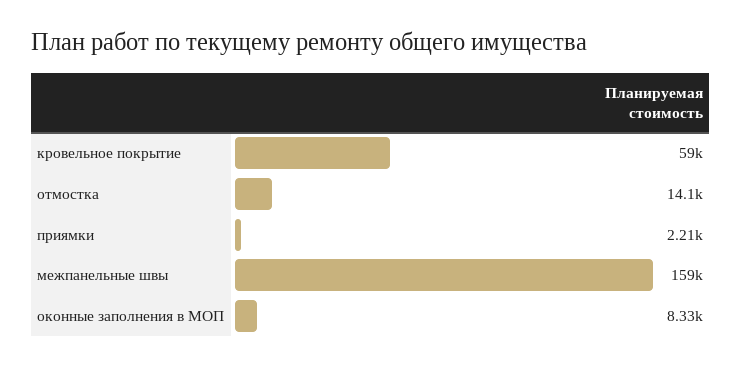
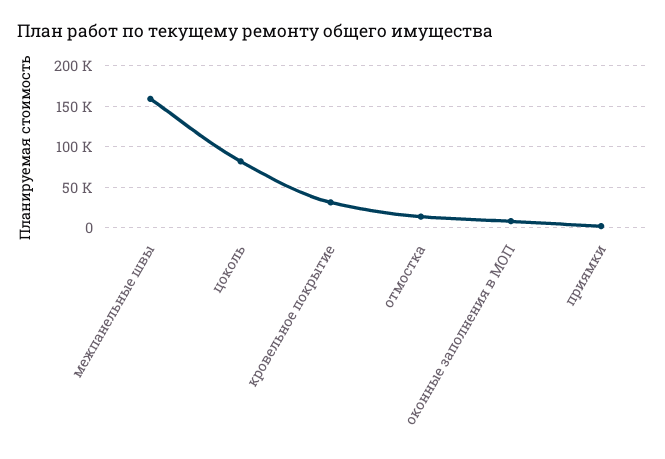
кровельное покрытие: 59000 -> 30000
цоколь: none -> 80000

